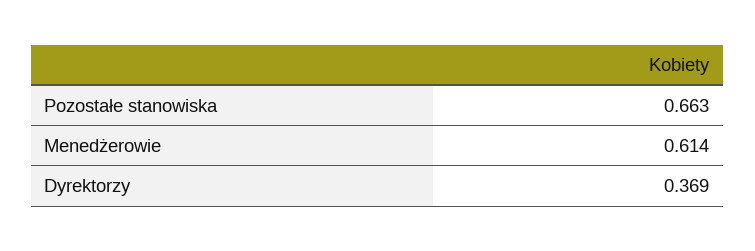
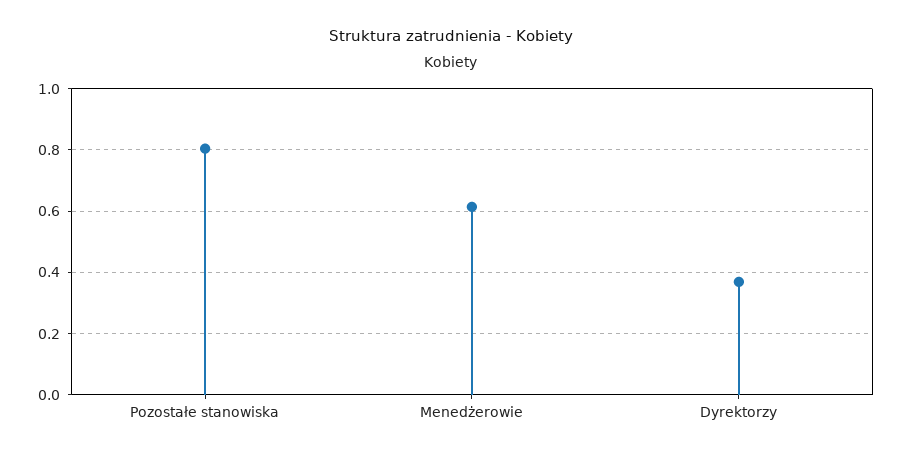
Pozostałe stanowiska: 0.663 -> 0.8

